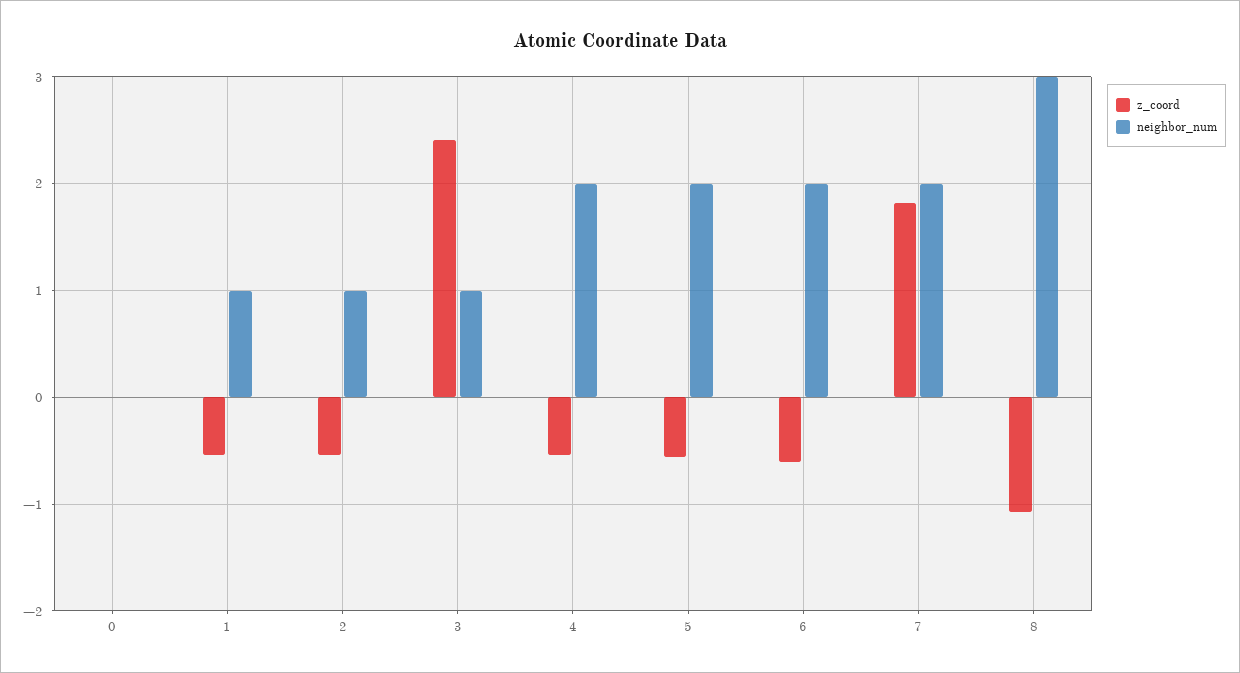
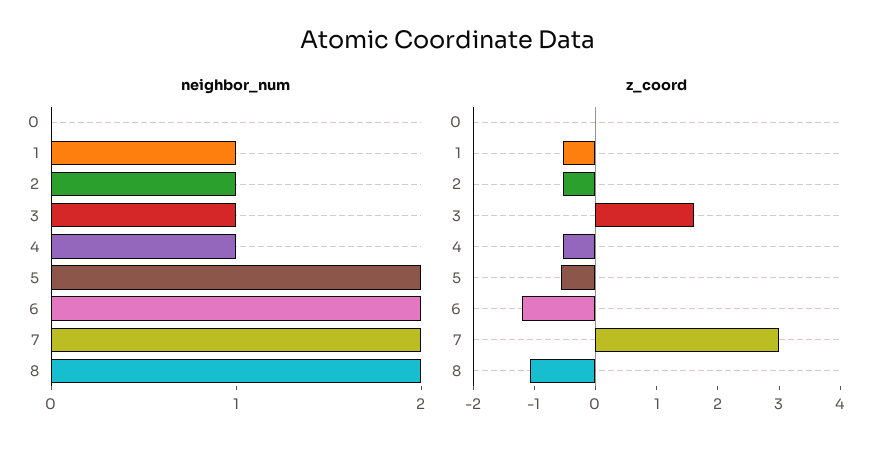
z_coord, 3: 2.4 -> 1.6
neighbor_num, 4: 2 -> 1
z_coord, 6: -0.6 -> -1.2
z_coord, 7: 1.8 -> 3
neighbor_num, 8: 3 -> 2

